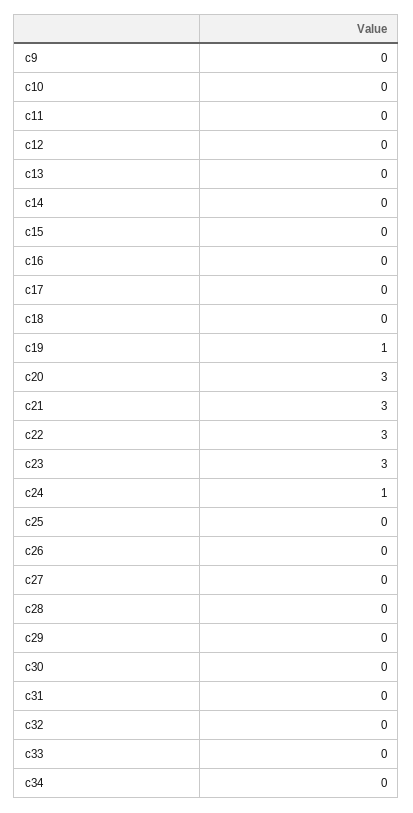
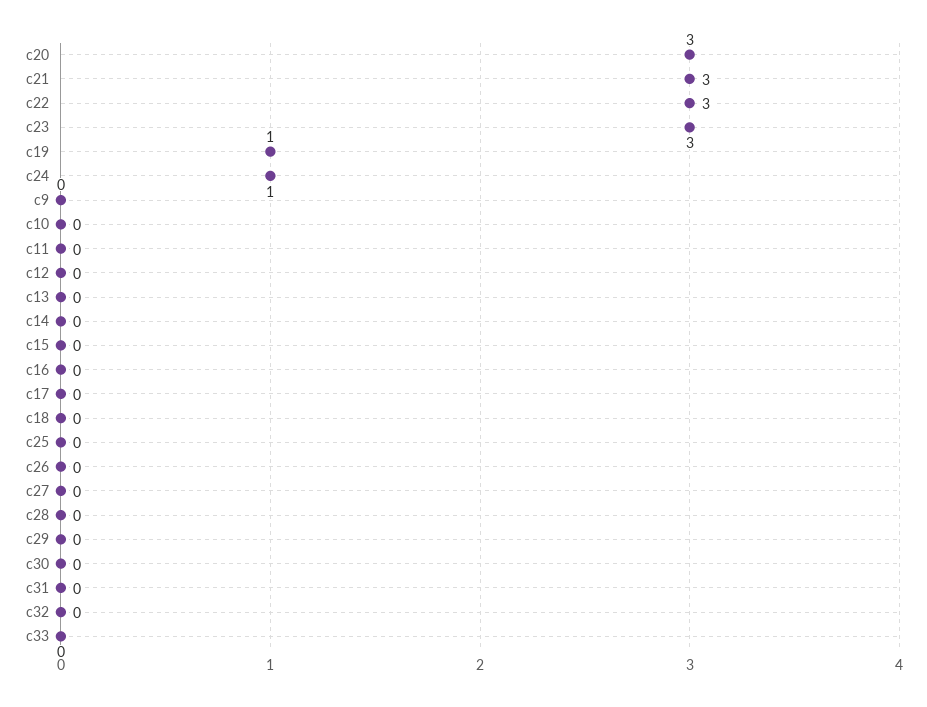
c34: 0 -> none

